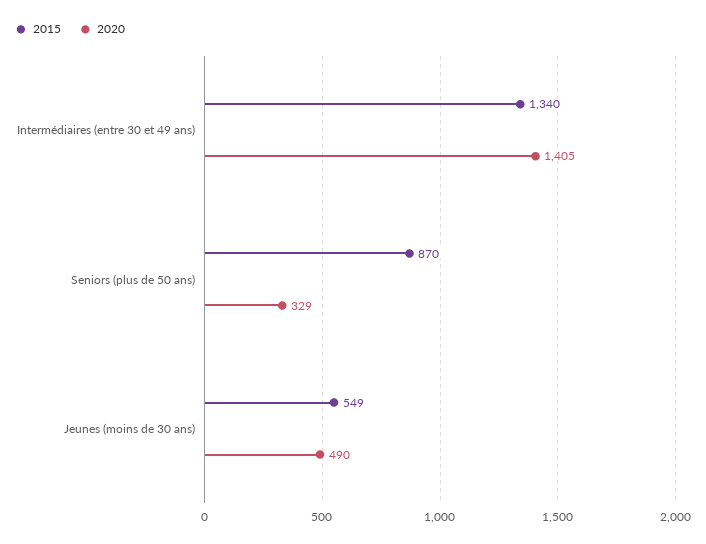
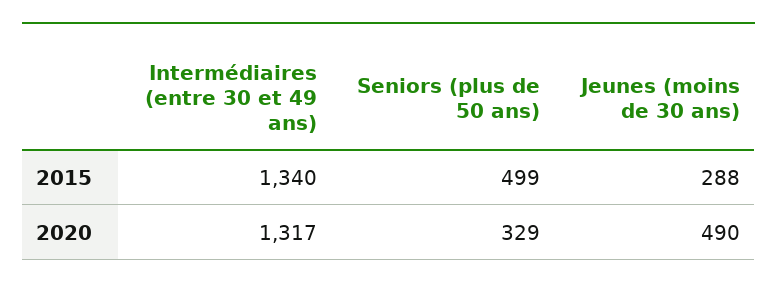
2020, Intermédiaires (entre 30 et 49 ans): 1405 -> 1317
2015, Seniors (plus de 50 ans): 870 -> 499
2015, Jeunes (moins de 30 ans): 549 -> 288

